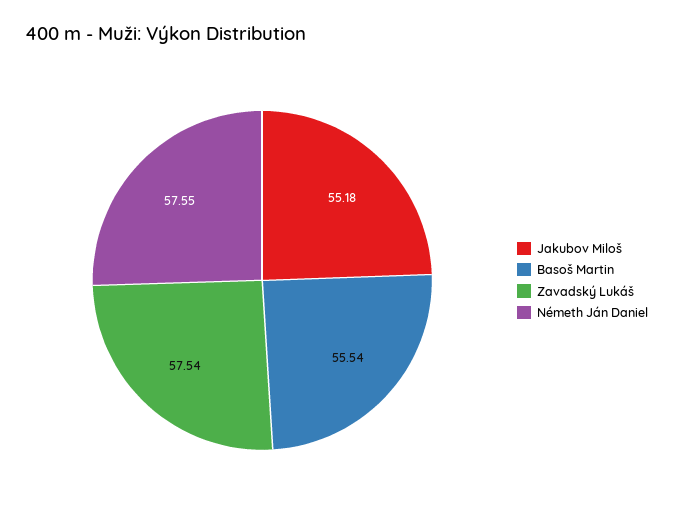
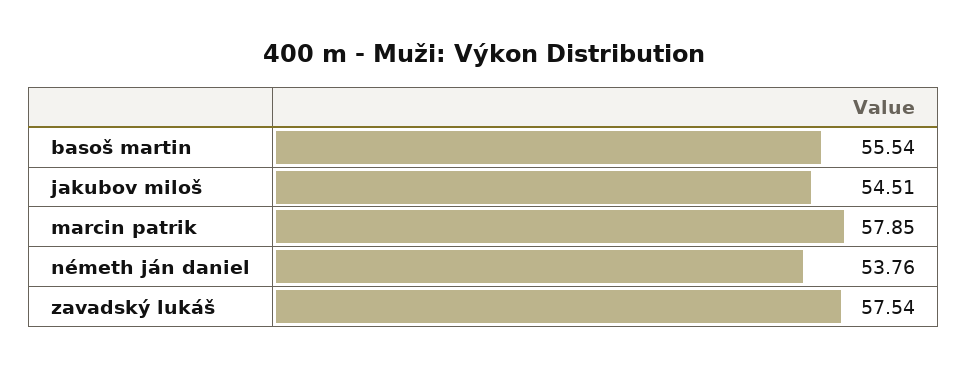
Jakubov Miloš: 55.18 -> 54.51
Németh Ján Daniel: 57.55 -> 53.76
marcin patrik: none -> 57.85

